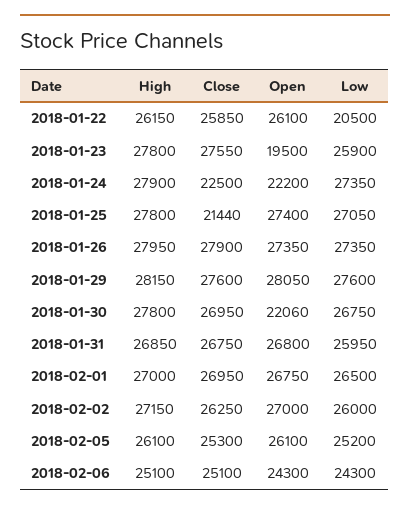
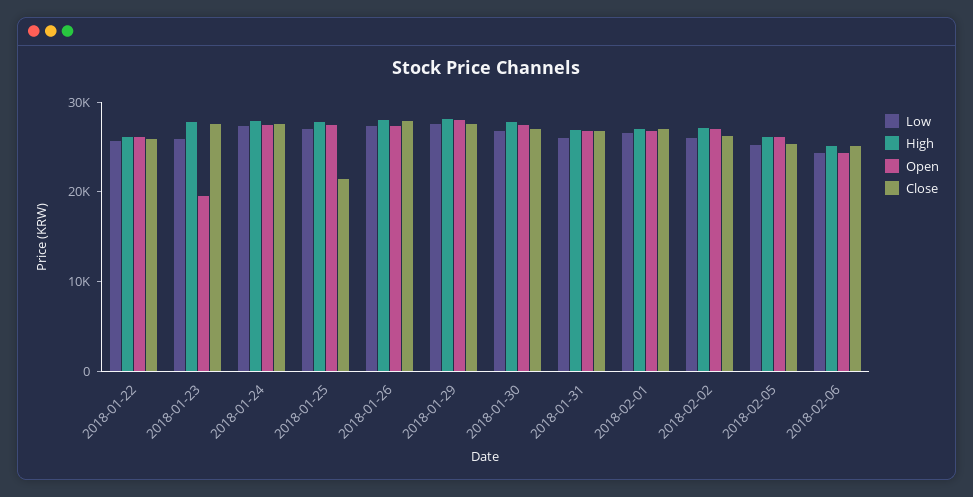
Low, 2018-01-22: 20500 -> 26000
Close, 2018-01-24: 22500 -> 28000
Open, 2018-01-24: 22200 -> 28000
Open, 2018-01-30: 22060 -> 28000

